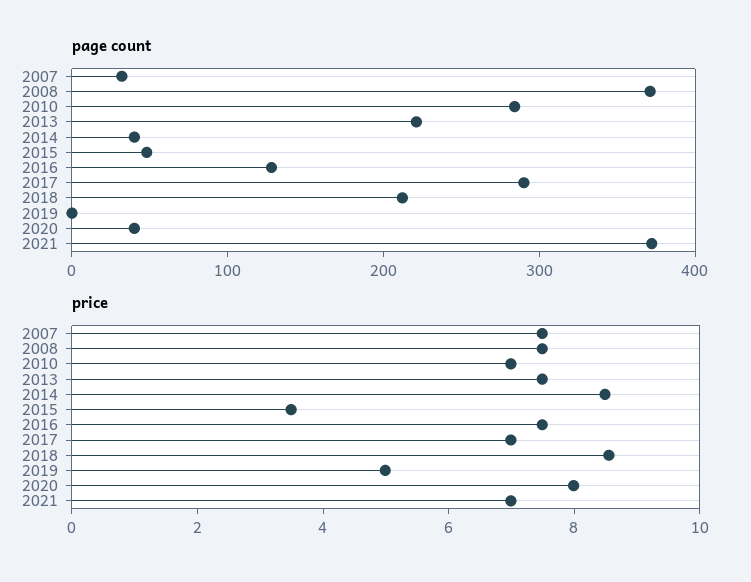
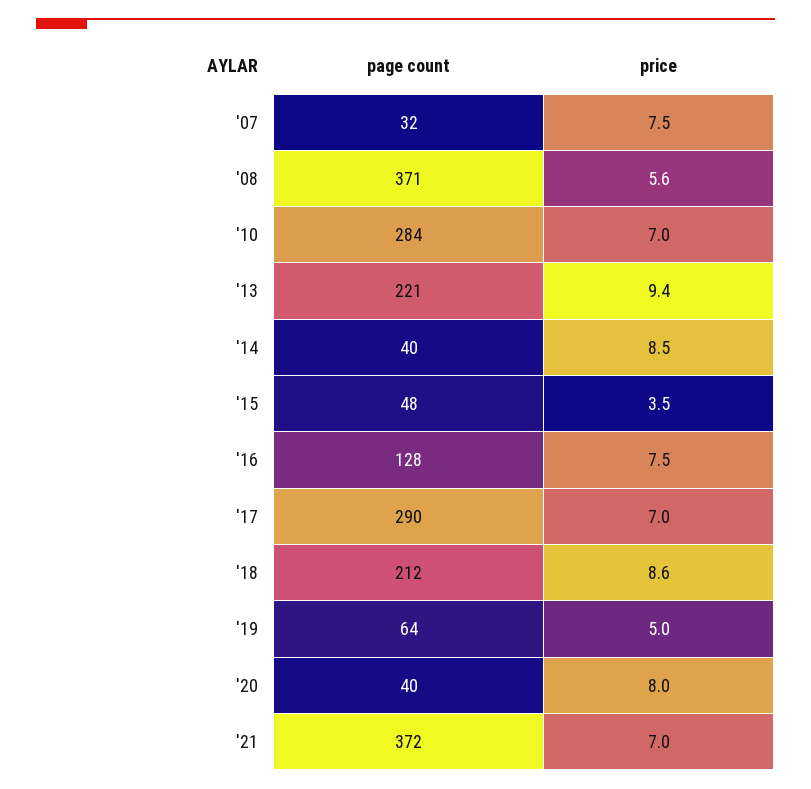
page count, 2019: 0 -> 64
price, 2008: 7.5 -> 5.6
price, 2013: 7.5 -> 9.4

